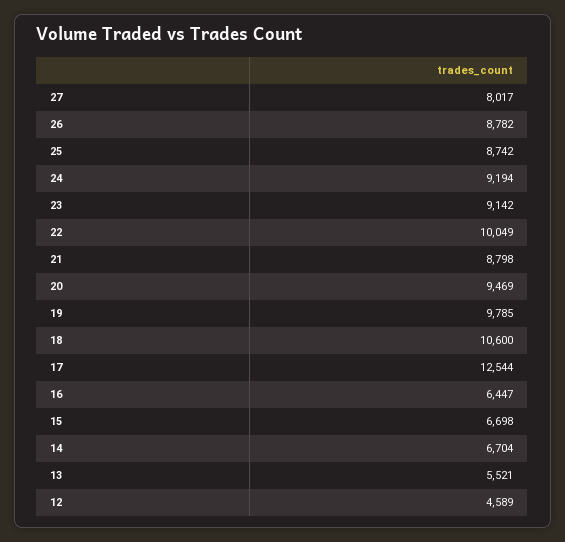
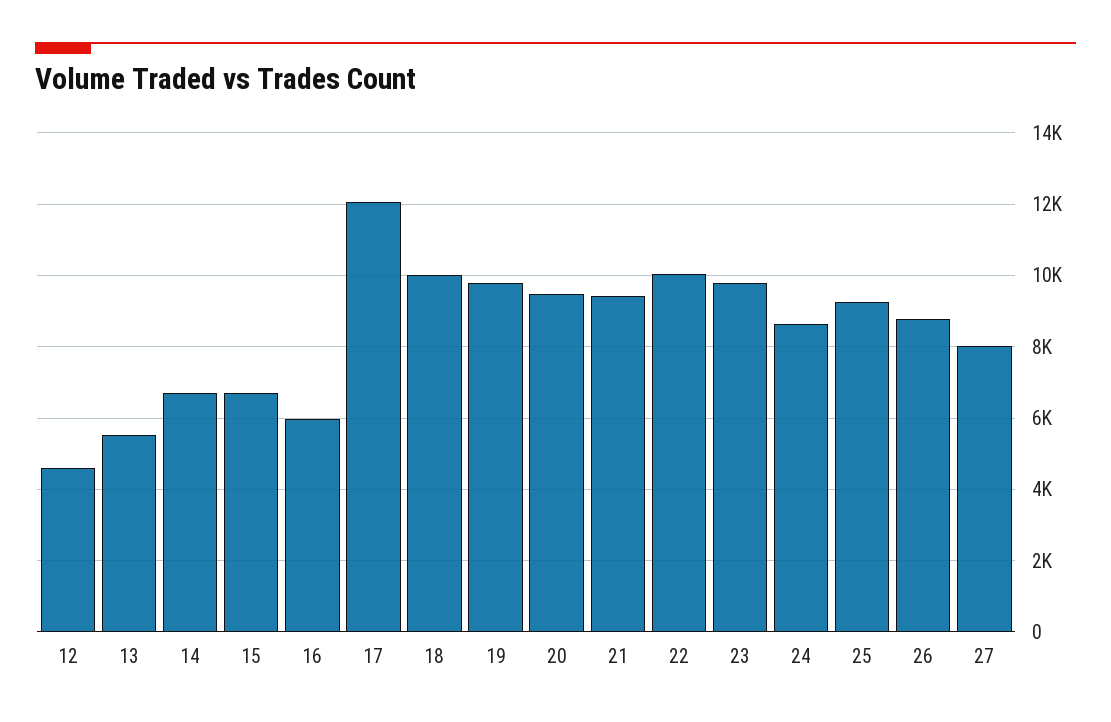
25: 8742 -> 9200
24: 9194 -> 8600
23: 9142 -> 9800
21: 8798 -> 9400
18: 10600 -> 10000
17: 12544 -> 12000
16: 6447 -> 6000

